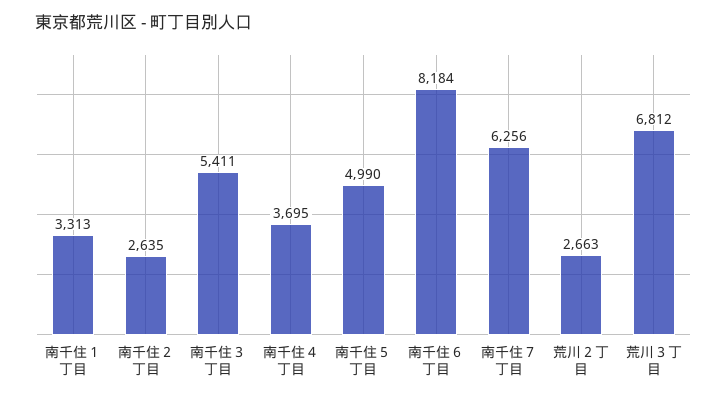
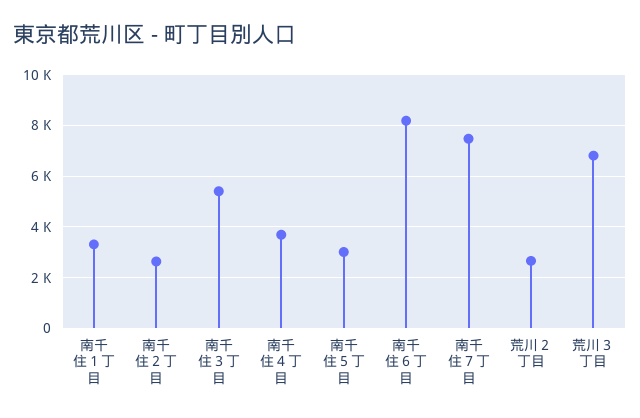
南千住５丁目: 4990 -> 3000
南千住７丁目: 6256 -> 7500

